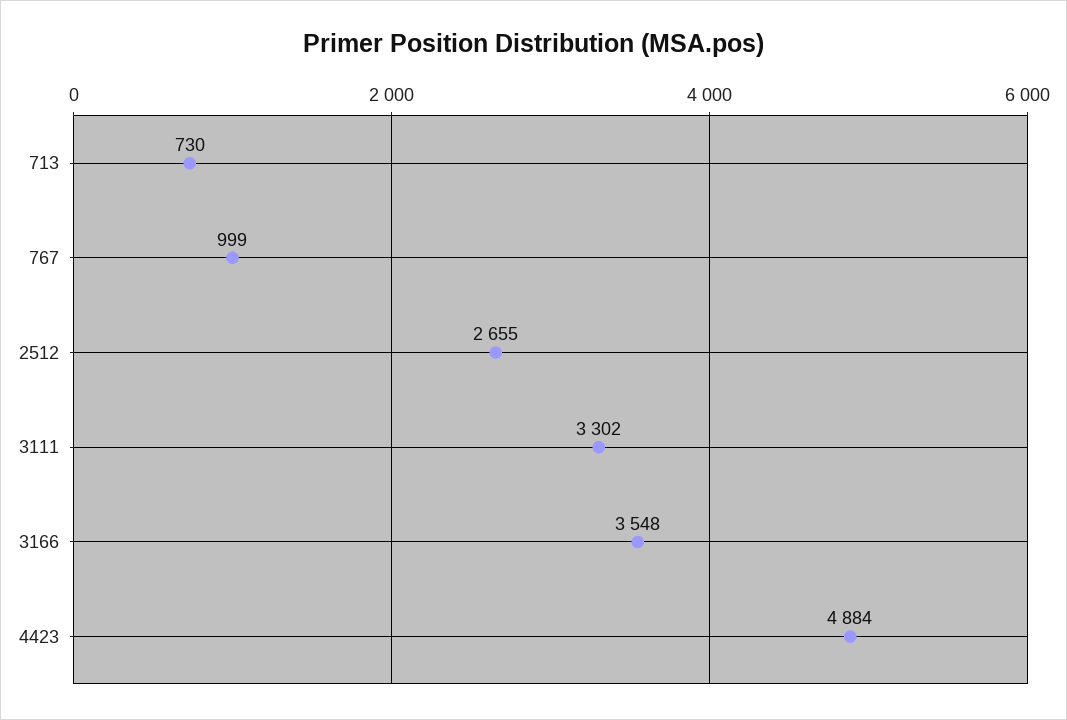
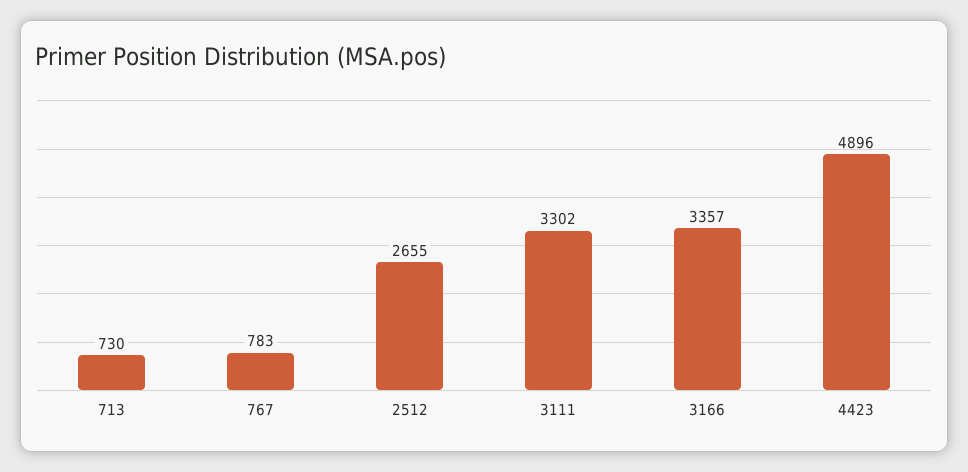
767: 999 -> 783
3166: 3548 -> 3357
4423: 4884 -> 4896

